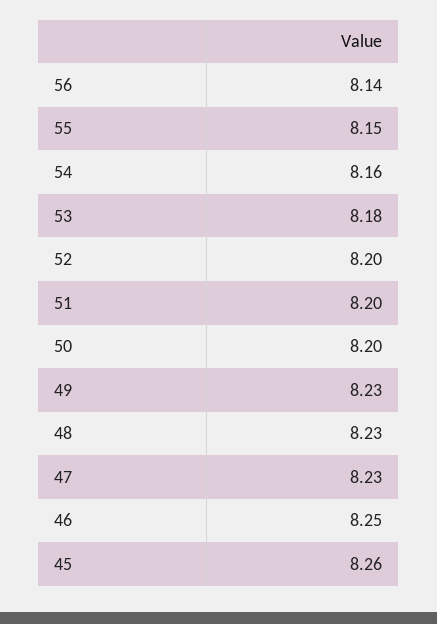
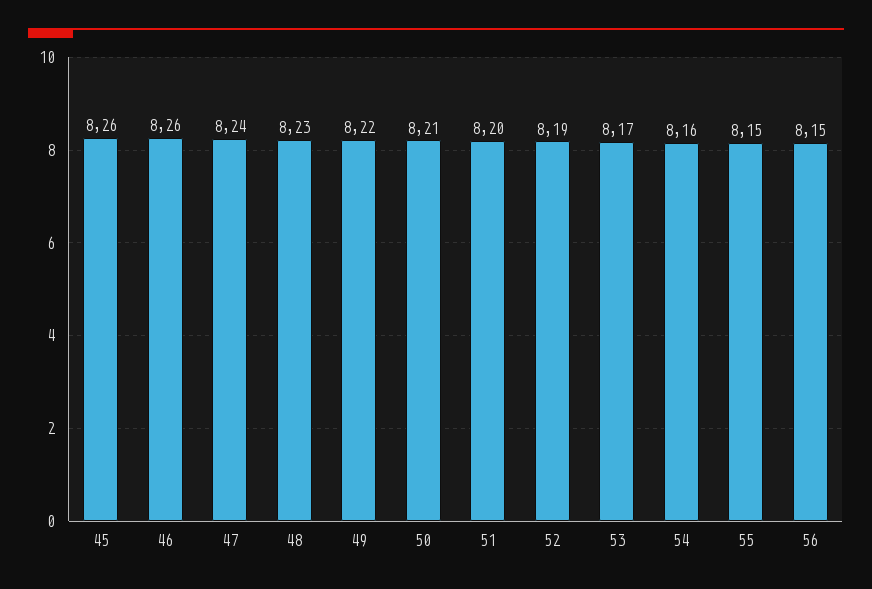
56: 8.14 -> 8.15
53: 8.18 -> 8.17
52: 8.2 -> 8.19
50: 8.2 -> 8.21
49: 8.23 -> 8.22
47: 8.23 -> 8.24
46: 8.25 -> 8.26

